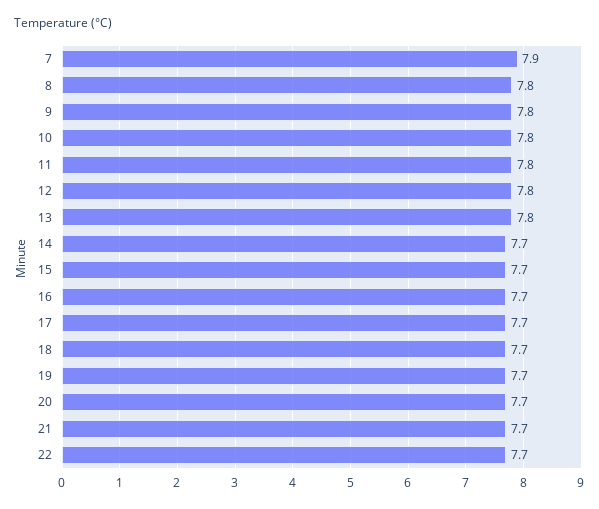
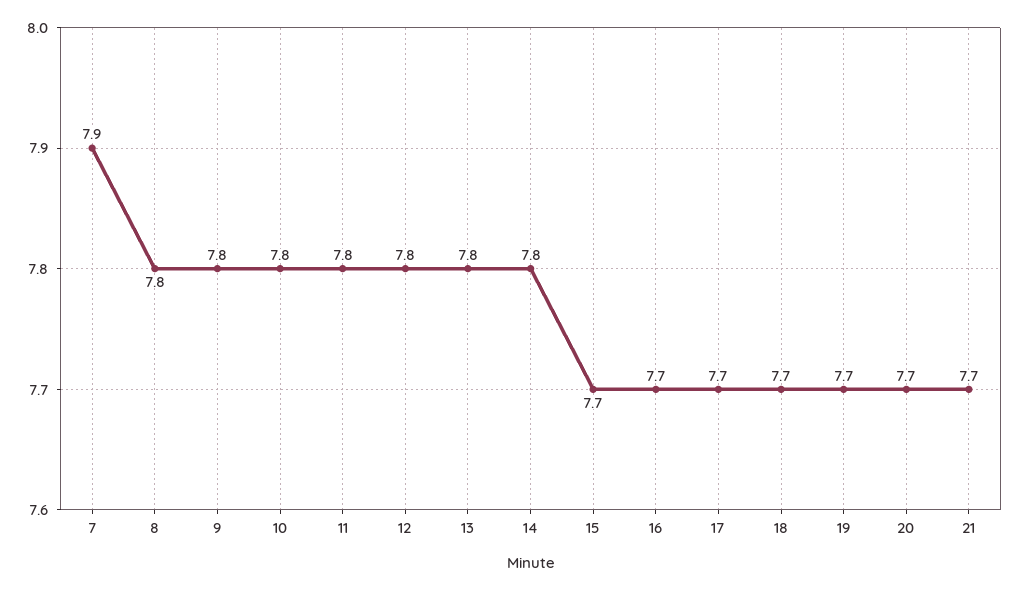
14: 7.7 -> 7.8
22: 7.7 -> none

